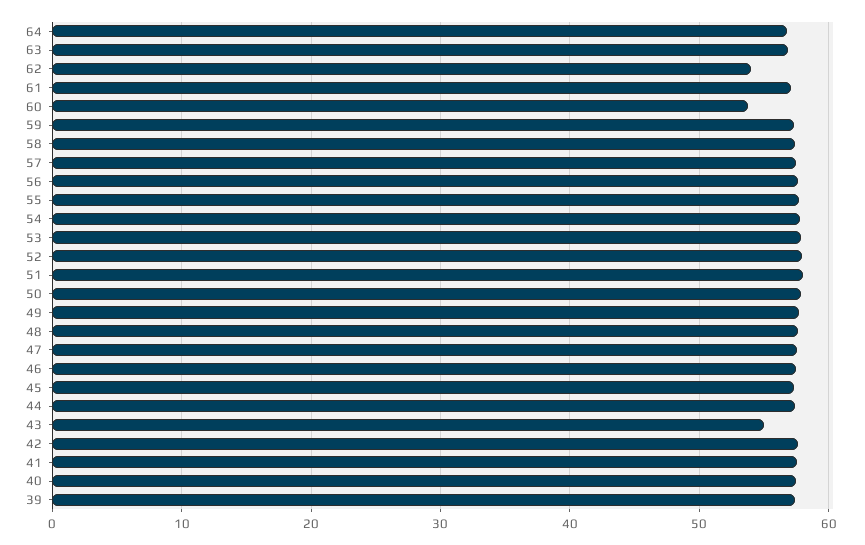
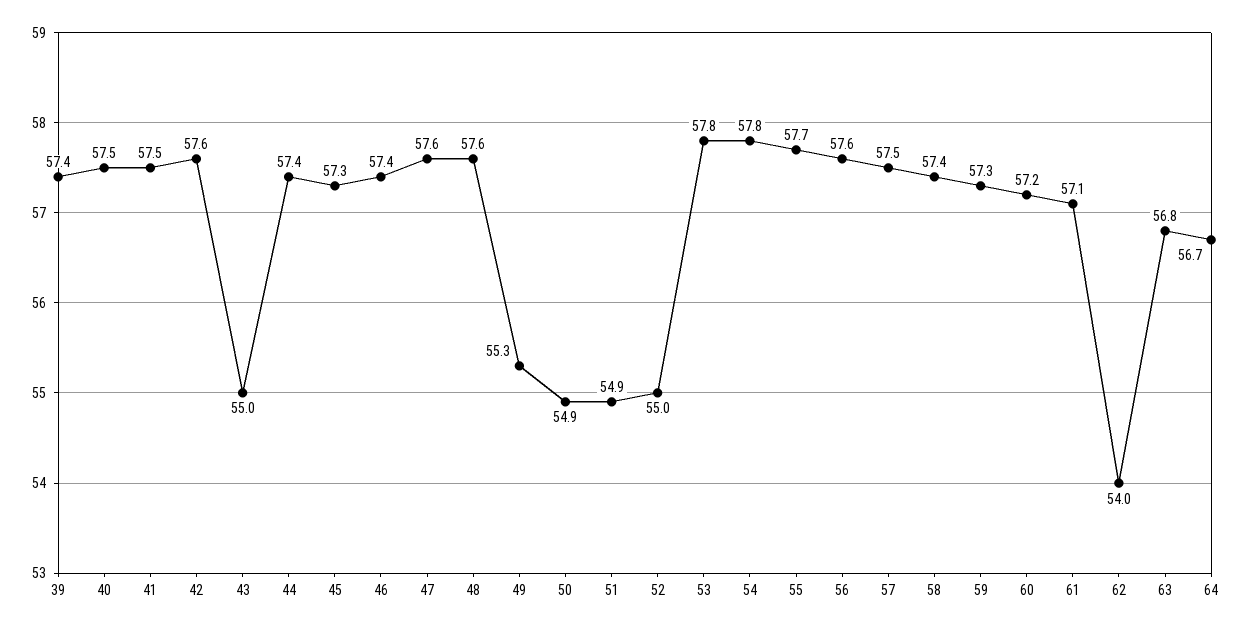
60: 54 -> 57.2
52: 58 -> 55
51: 58 -> 54.9
50: 58 -> 54.9
49: 58 -> 55.3

